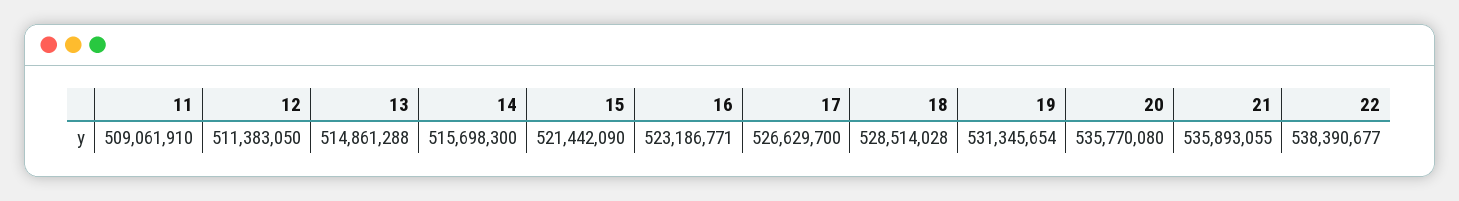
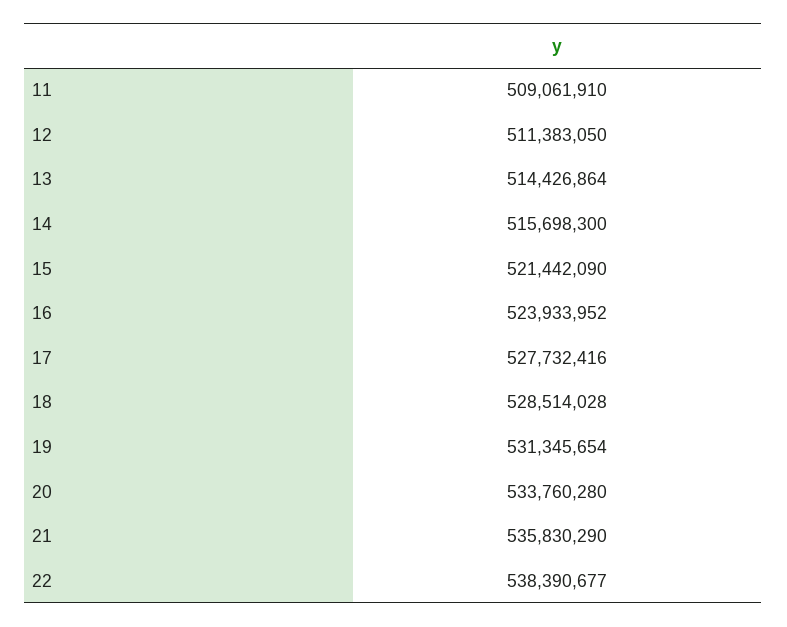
13: 514861288 -> 514426864
16: 523186771 -> 523933952
17: 526629700 -> 527732416
20: 535770080 -> 533760280
21: 535893055 -> 535830290

